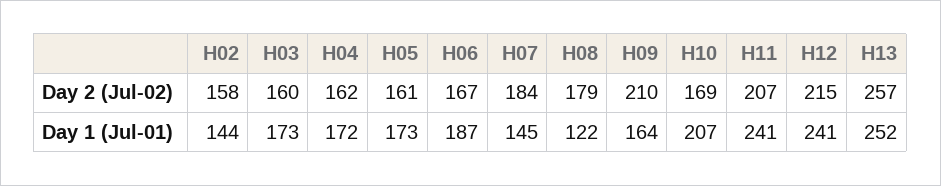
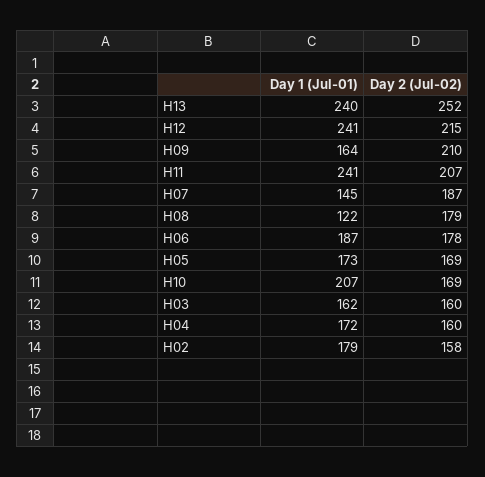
H04, Day 2 (Jul-02): 162 -> 160
H05, Day 2 (Jul-02): 161 -> 169
H06, Day 2 (Jul-02): 167 -> 178
H07, Day 2 (Jul-02): 184 -> 187
H13, Day 2 (Jul-02): 257 -> 252
H02, Day 1 (Jul-01): 144 -> 179
H03, Day 1 (Jul-01): 173 -> 162
H13, Day 1 (Jul-01): 252 -> 240

